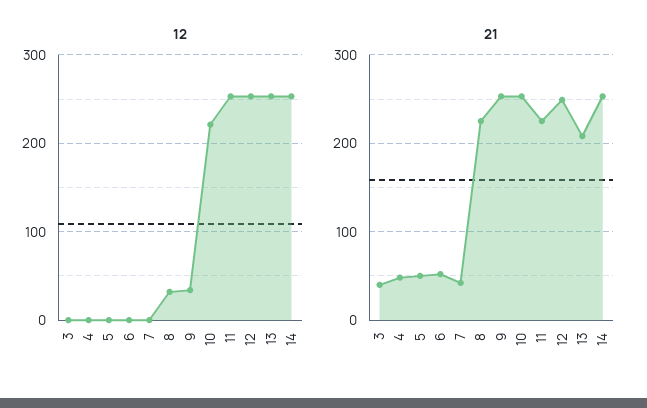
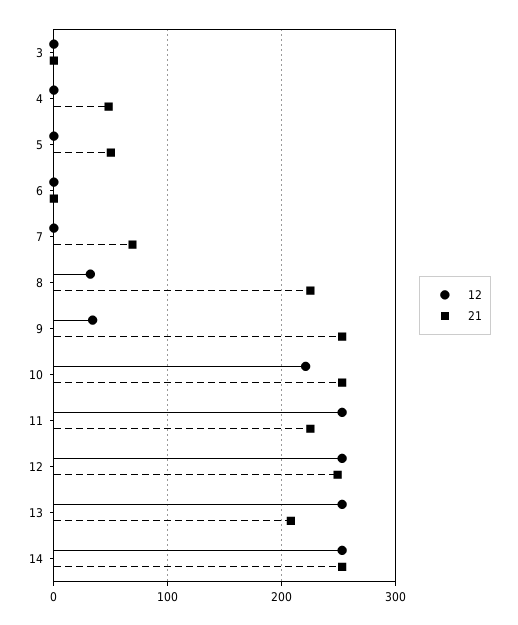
21, 3: 40 -> 0
21, 6: 50 -> 0
21, 7: 40 -> 70

